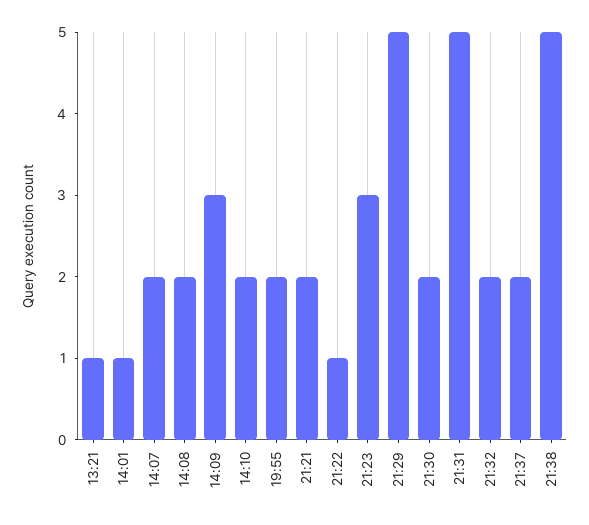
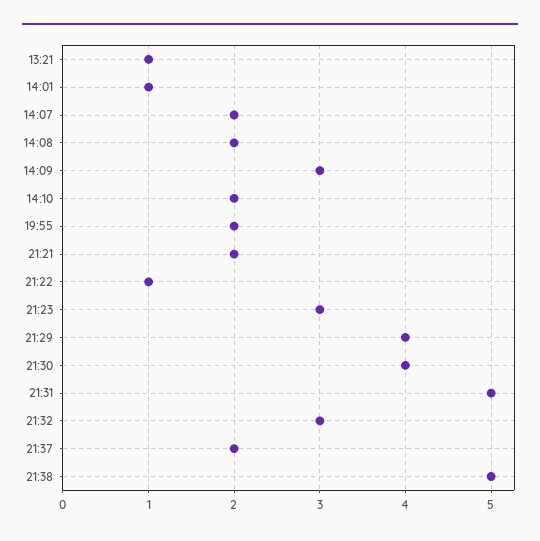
21:29: 5 -> 4
21:30: 2 -> 4
21:32: 2 -> 3

